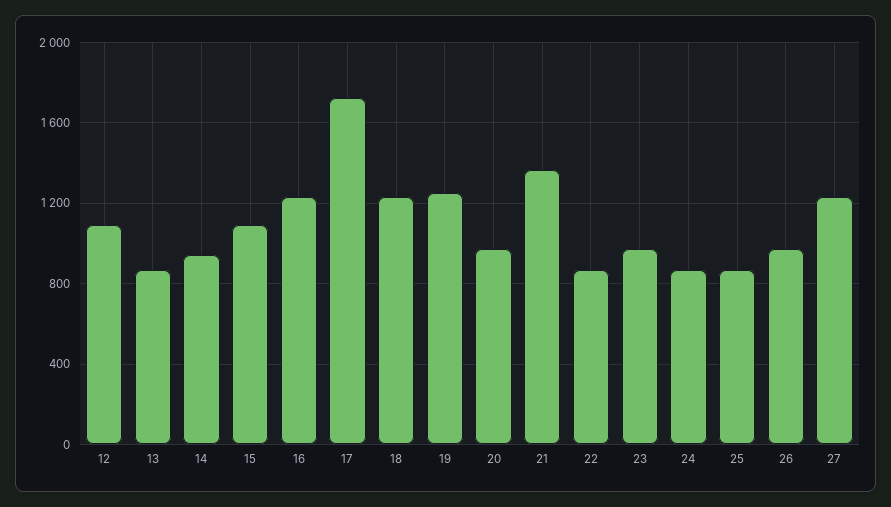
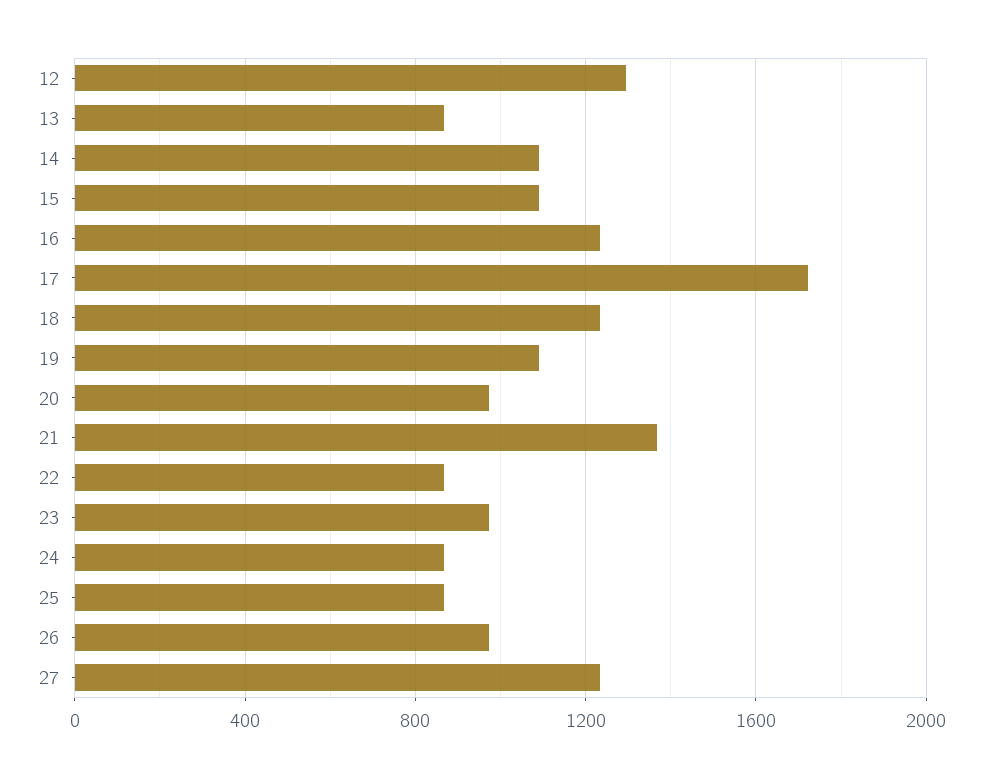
12: 1100 -> 1300
14: 950 -> 1100
19: 1250 -> 1100

